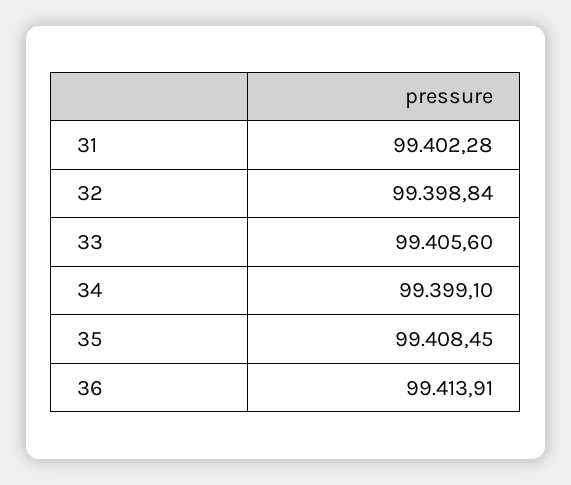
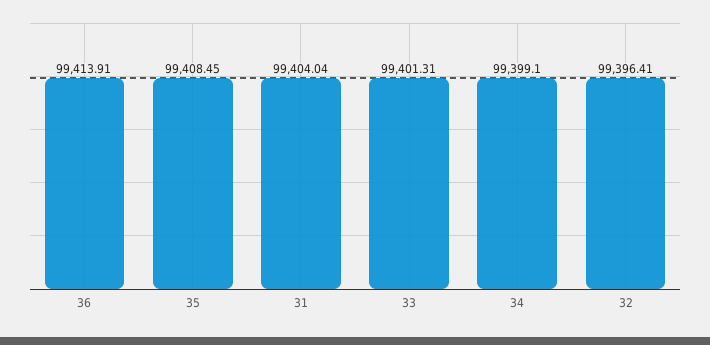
31: 99402.28 -> 99404.04
32: 99398.84 -> 99396.41
33: 99405.6 -> 99401.31

